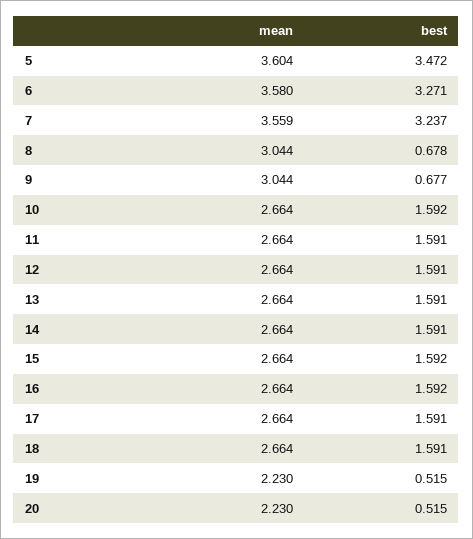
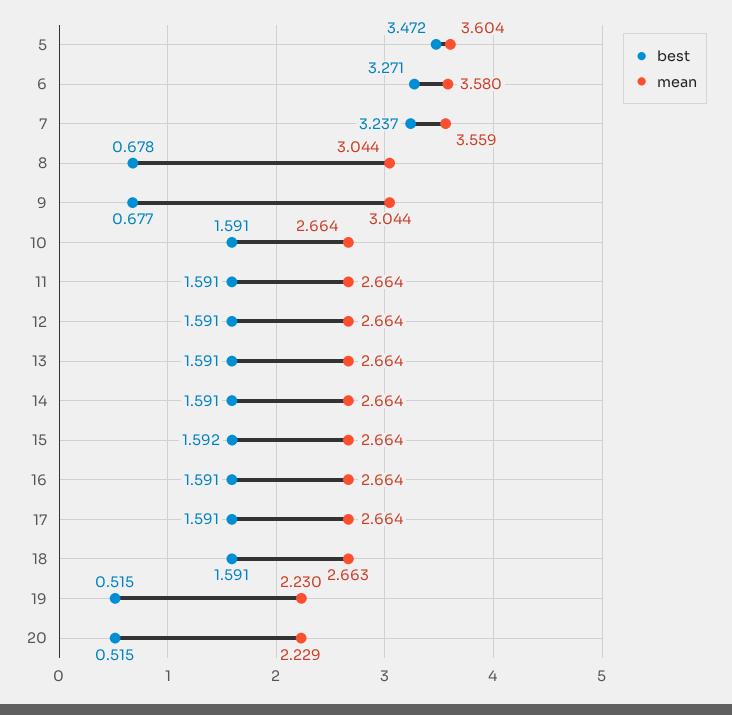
best, 10: 1.592 -> 1.591
best, 16: 1.592 -> 1.591
mean, 18: 2.664 -> 2.663
mean, 20: 2.23 -> 2.229

